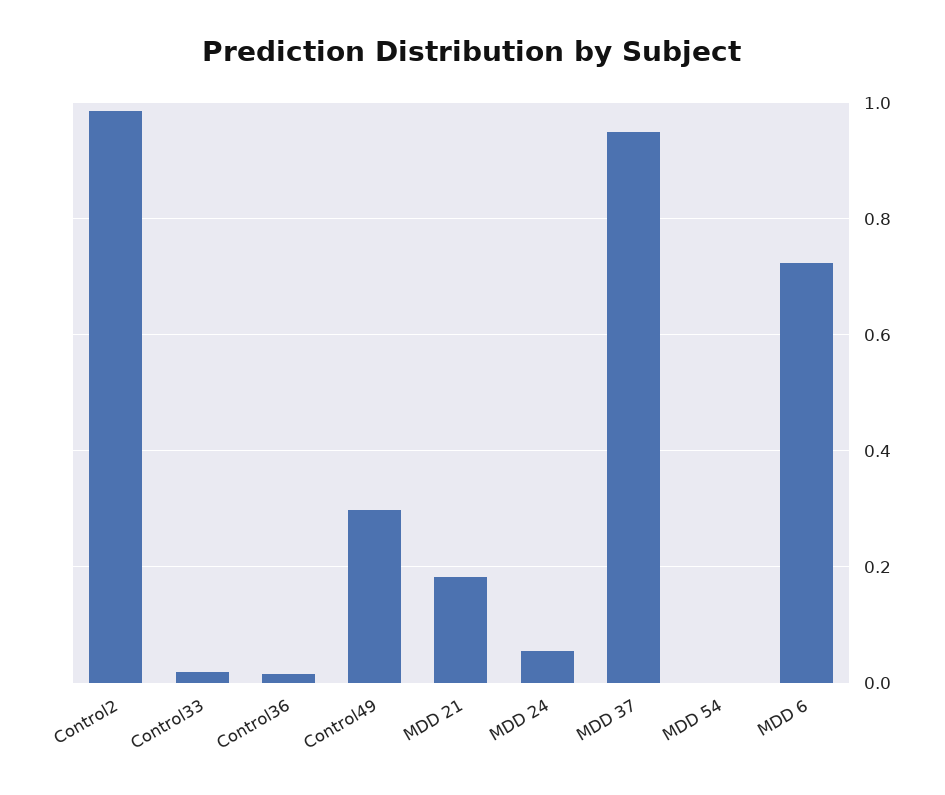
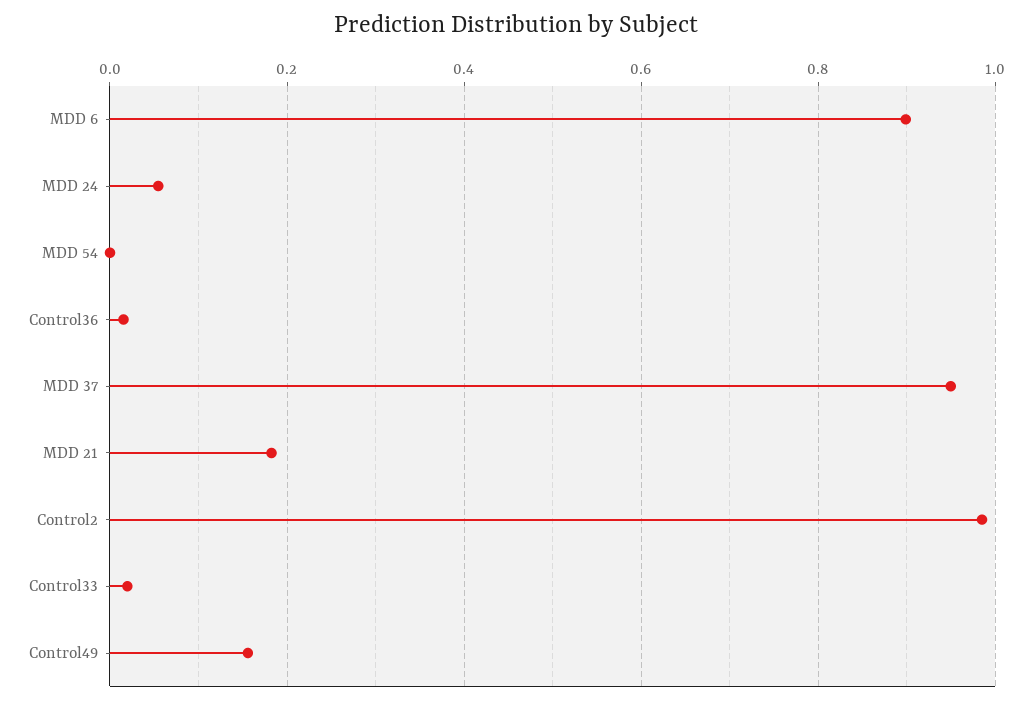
Control49: 0.3 -> 0.16
MDD 6: 0.72 -> 0.9

